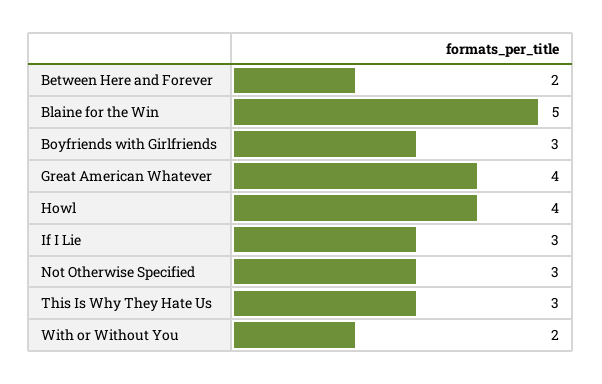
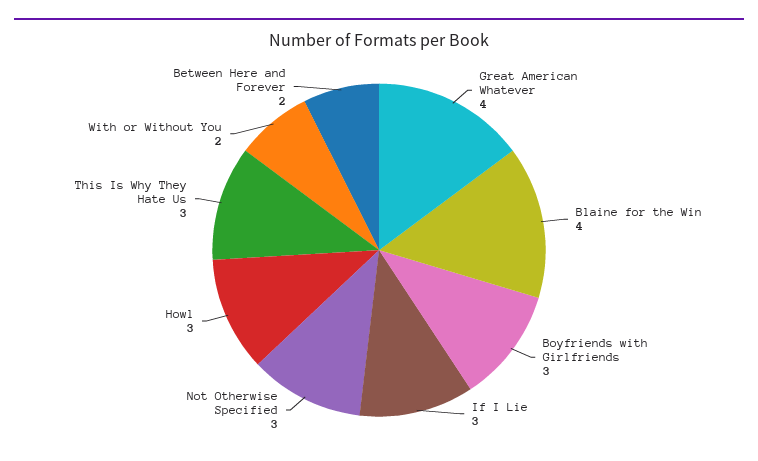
Blaine for the Win: 5 -> 4
Howl: 4 -> 3

